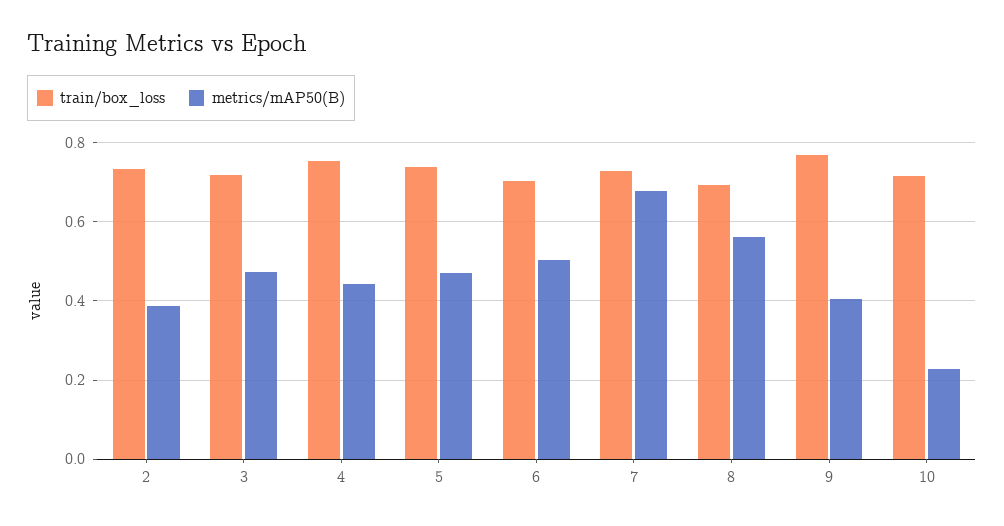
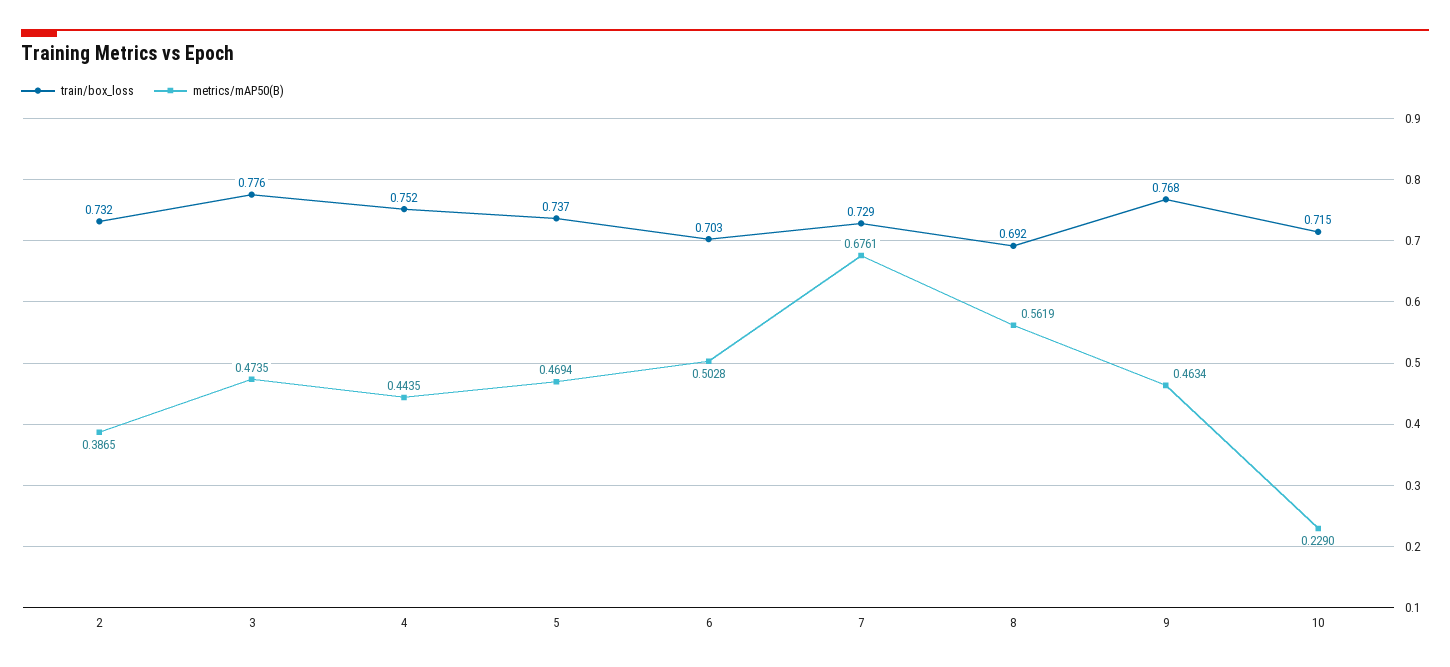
train/box_loss, 3: 0.72 -> 0.776
metrics/mAP50(B), 9: 0.4 -> 0.4634

